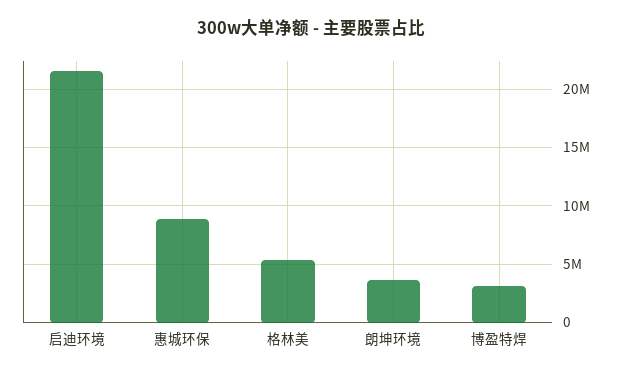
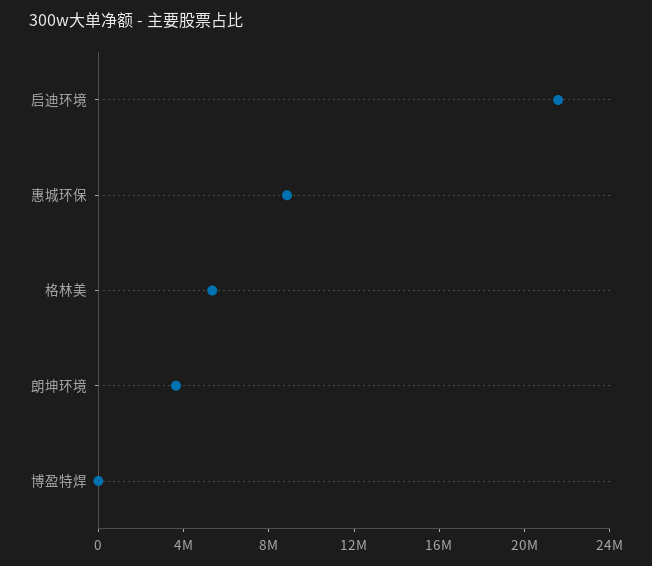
博盈特焊: 3000000 -> 0

